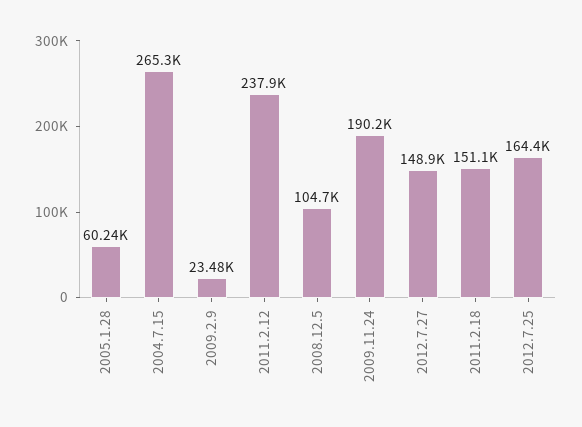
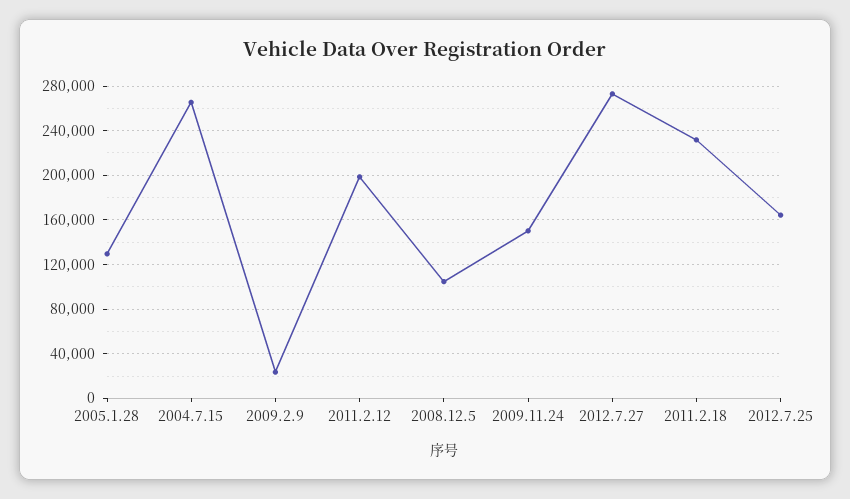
2005.1.28: 60240 -> 130000
2011.2.12: 237900 -> 200000
2009.11.24: 190200 -> 150000
2012.7.27: 148900 -> 270000
2011.2.18: 151100 -> 230000

